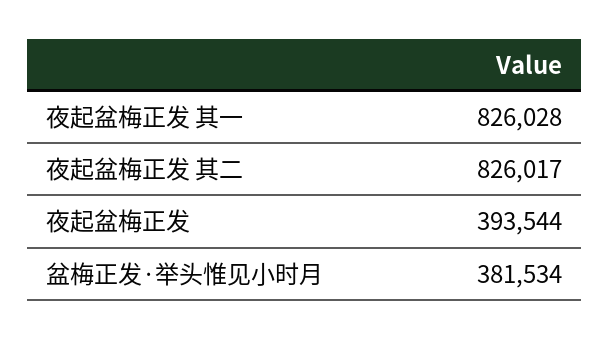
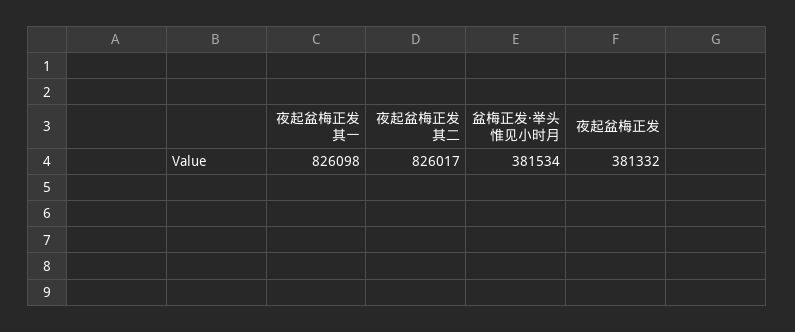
夜起盆梅正发 其一: 826028 -> 826098
夜起盆梅正发: 393544 -> 381332

